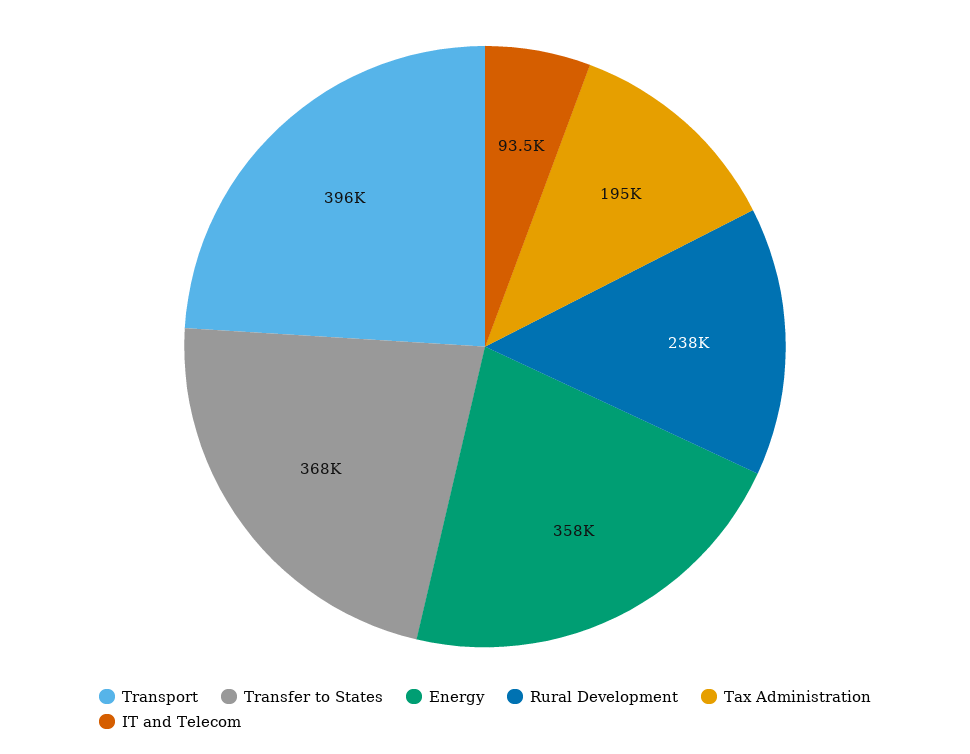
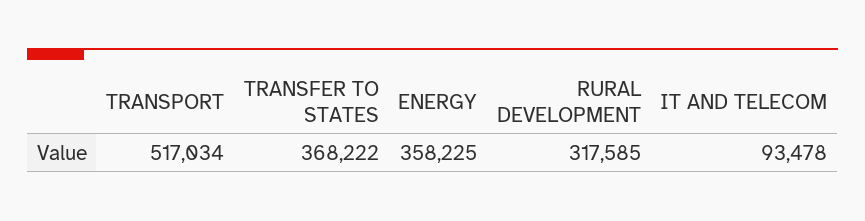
Transport: 396000 -> 517034
Rural Development: 238000 -> 317585
Tax Administration: 195000 -> none

